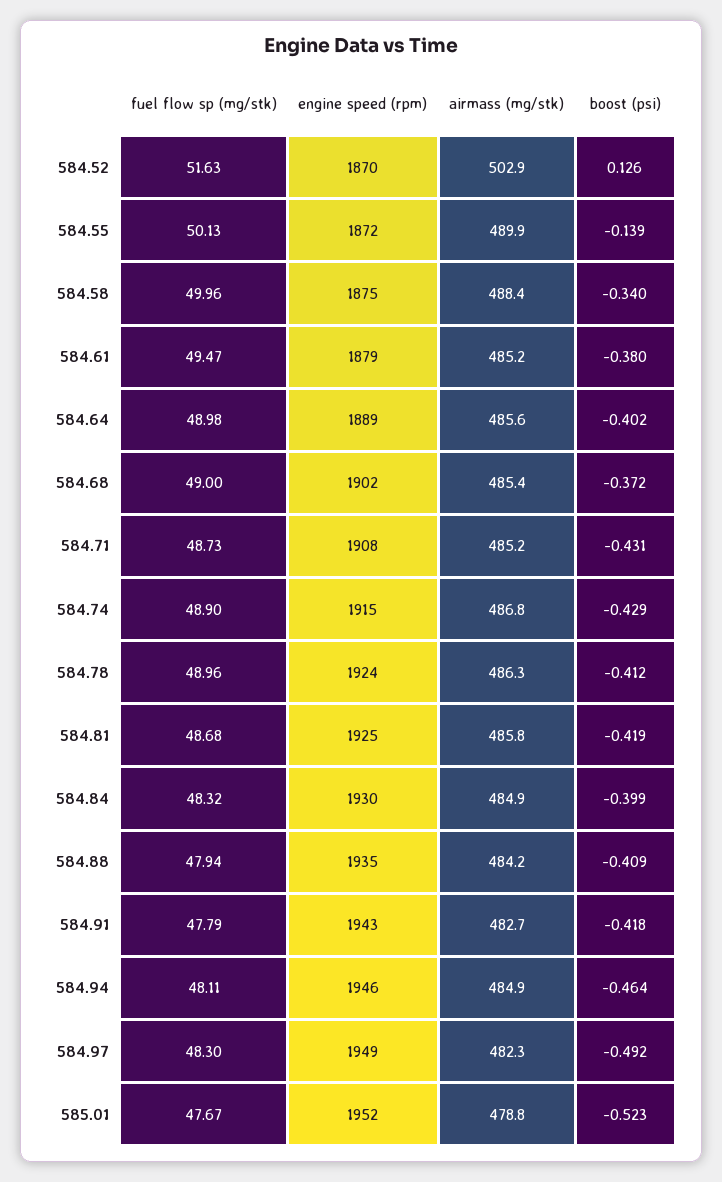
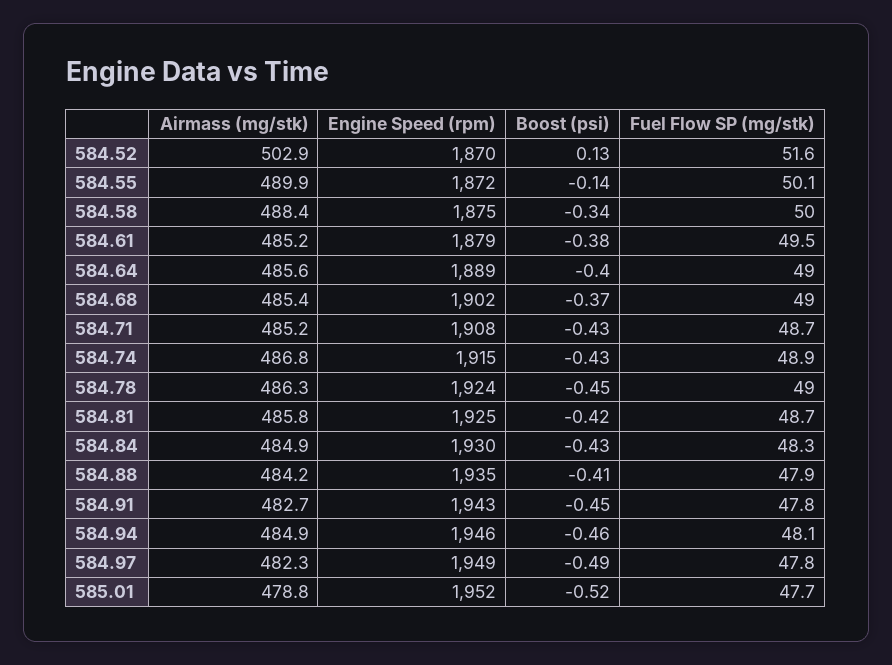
boost (psi), 584.78: -0.412 -> -0.45
boost (psi), 584.84: -0.399 -> -0.43
boost (psi), 584.91: -0.418 -> -0.45
fuel flow sp (mg/stk), 584.97: 48.3 -> 47.8

